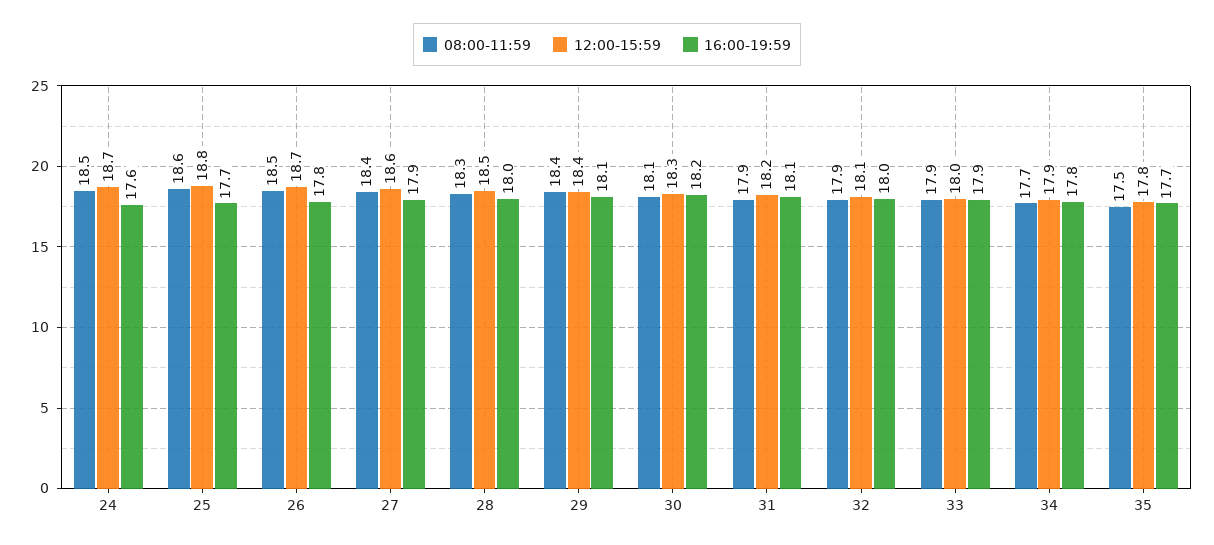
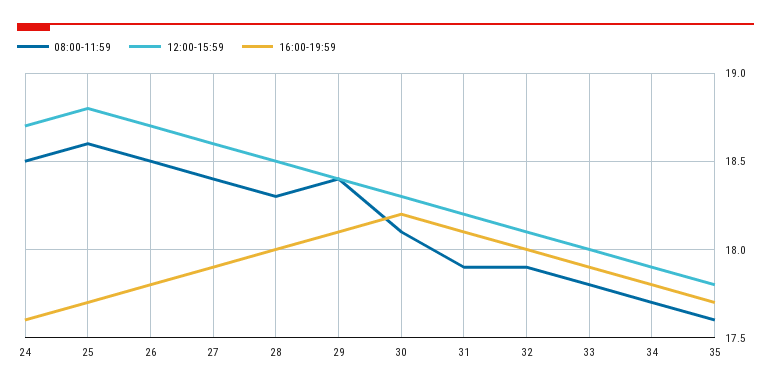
08:00-11:59, 33: 17.9 -> 17.8
08:00-11:59, 35: 17.5 -> 17.6

